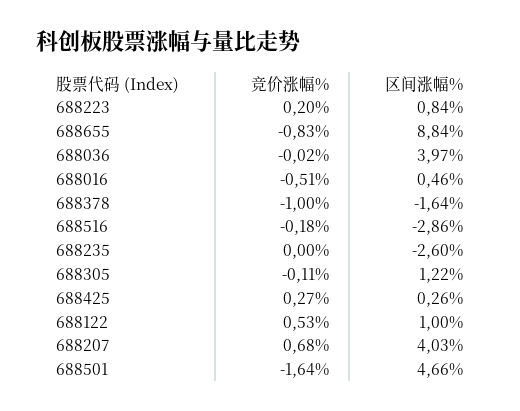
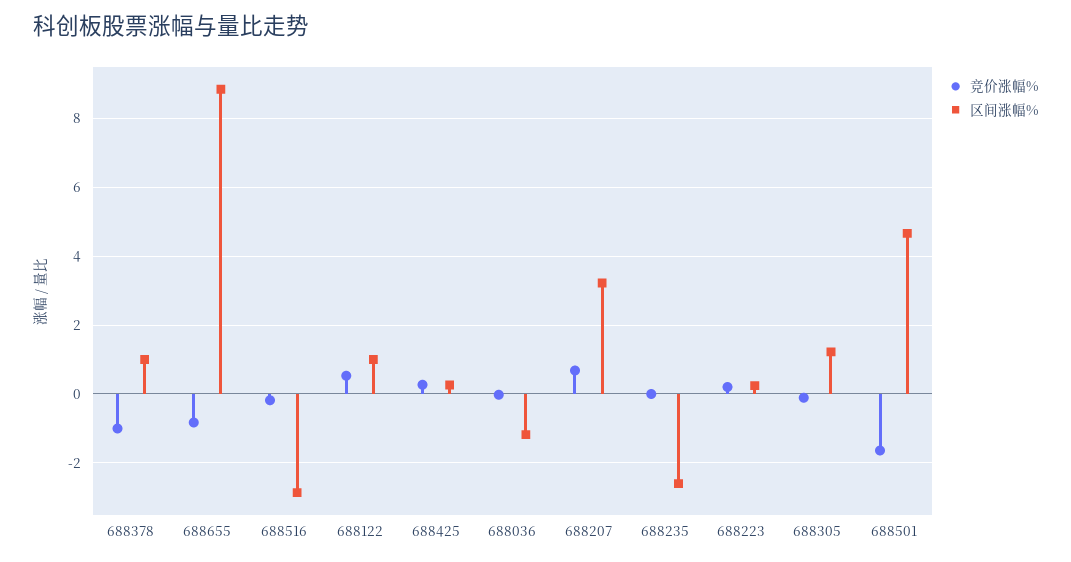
区间涨幅%, 688223: 0.84 -> 0.2
区间涨幅%, 688036: 3.97 -> -1.2
竞价涨幅%, 688016: -0.51 -> none
区间涨幅%, 688016: 0.46 -> none
区间涨幅%, 688378: -1.64 -> 1
区间涨幅%, 688207: 4.03 -> 3.2

